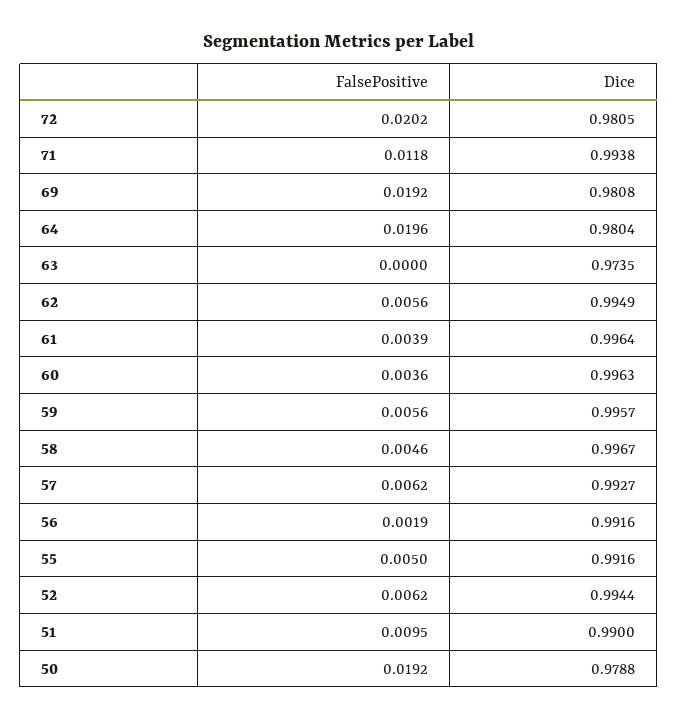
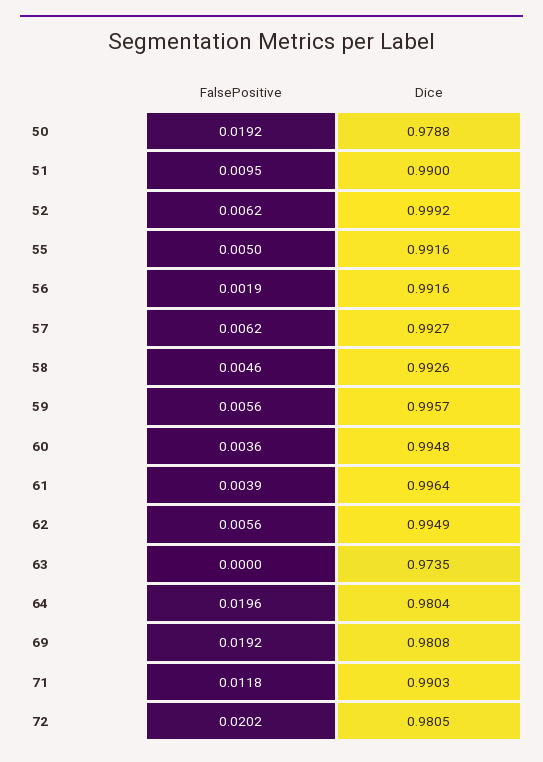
Dice, 71: 0.9938 -> 0.9903
Dice, 60: 0.9963 -> 0.9948
Dice, 58: 0.9967 -> 0.9926
Dice, 52: 0.9944 -> 0.9992

